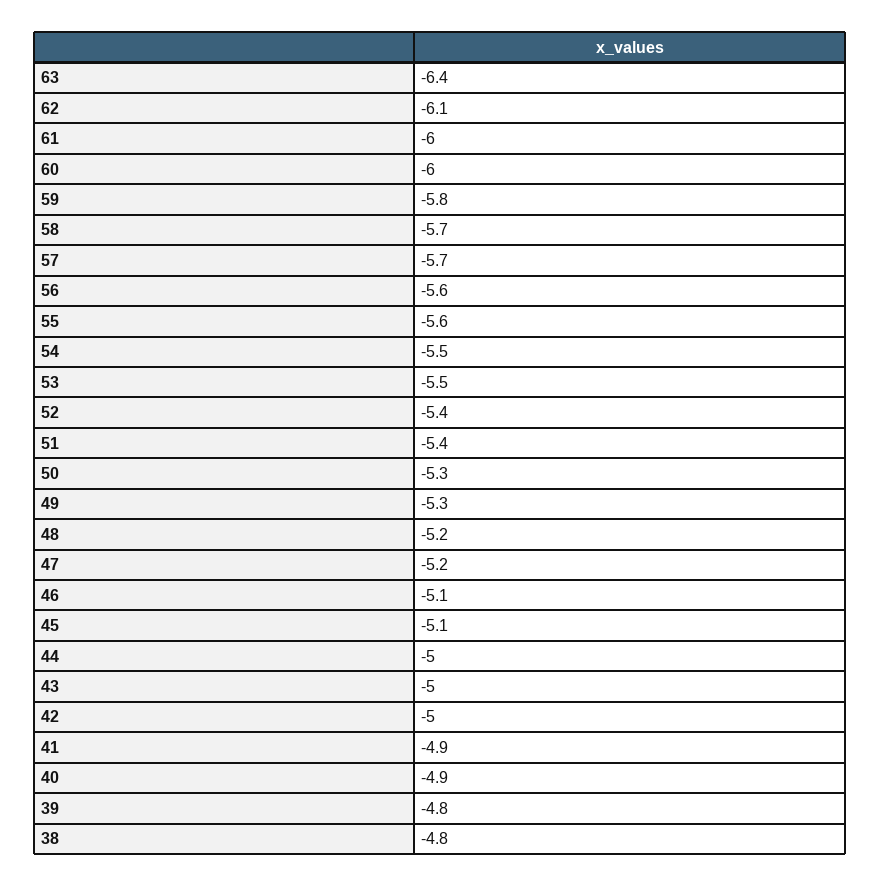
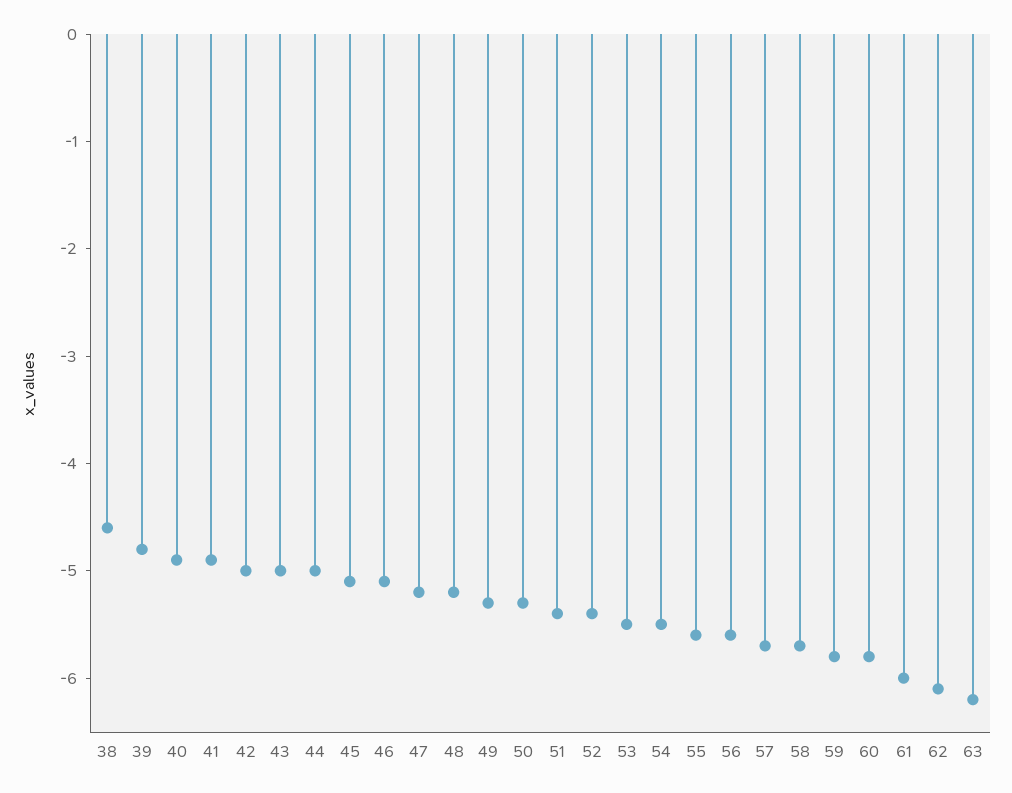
63: -6.4 -> -6.2
60: -6 -> -5.8
38: -4.8 -> -4.6

